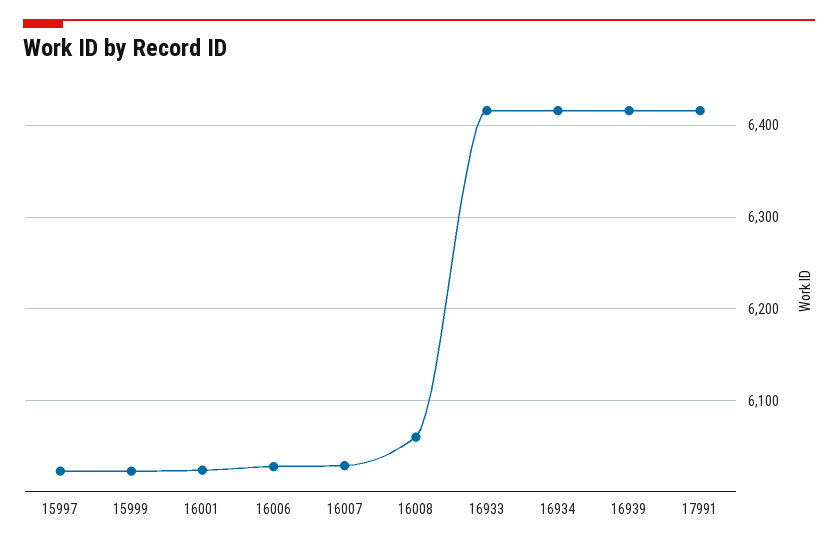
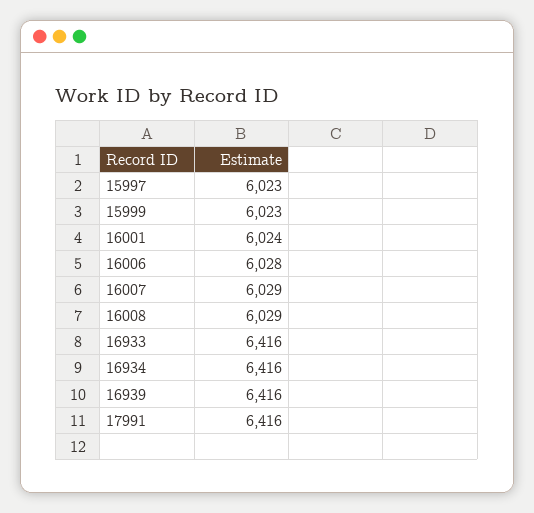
16008: 6060 -> 6029

